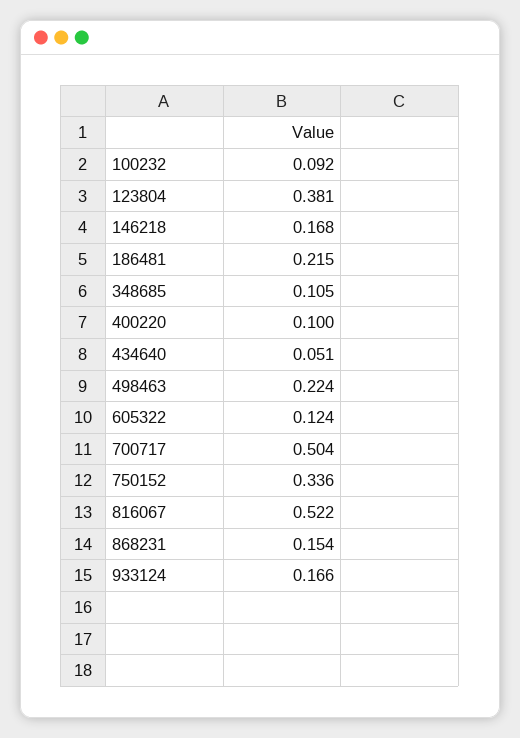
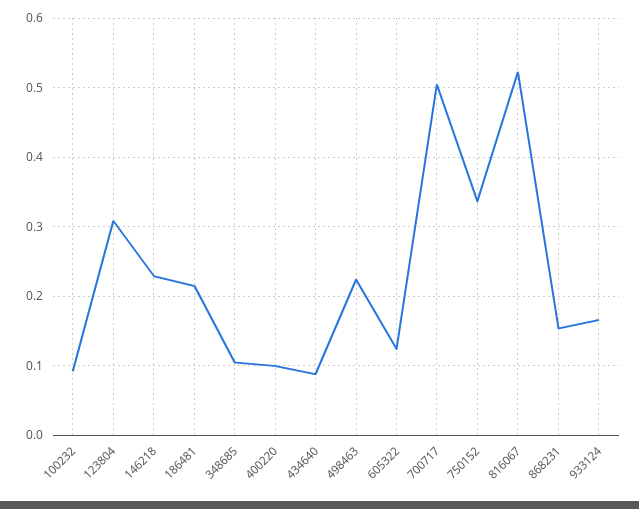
123804: 0.381 -> 0.31
146218: 0.168 -> 0.23
434640: 0.051 -> 0.09

